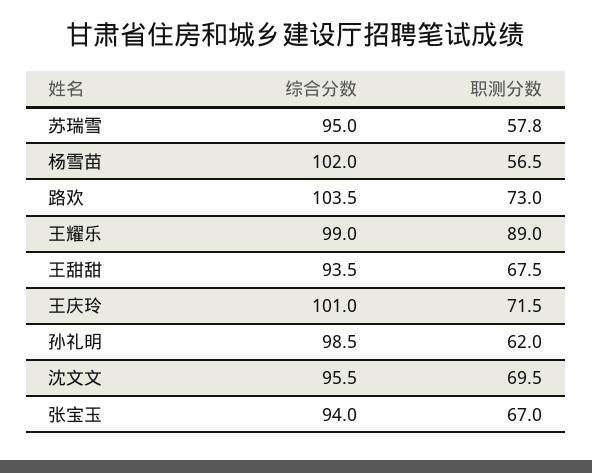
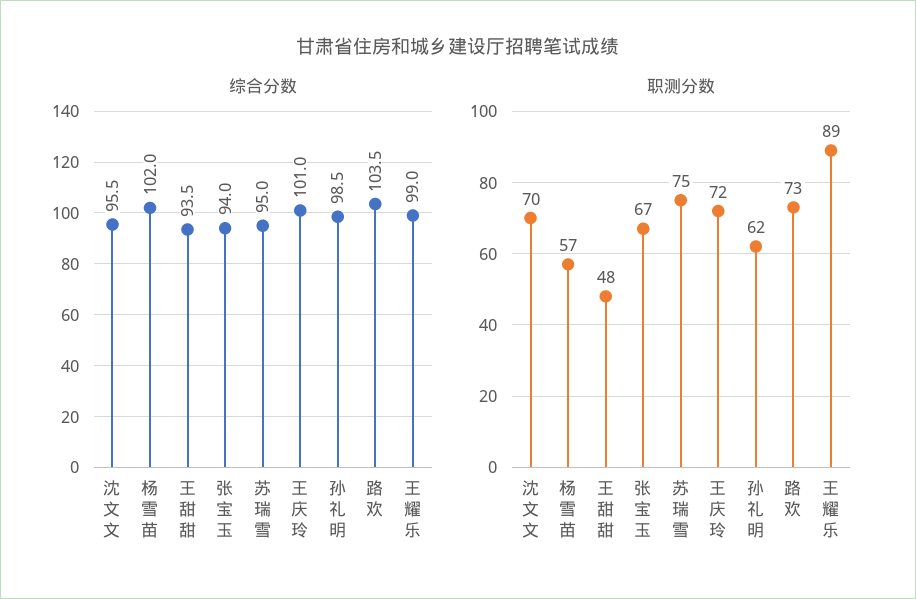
职测分数, 苏瑞雪: 57.8 -> 75
职测分数, 王甜甜: 67.5 -> 48

